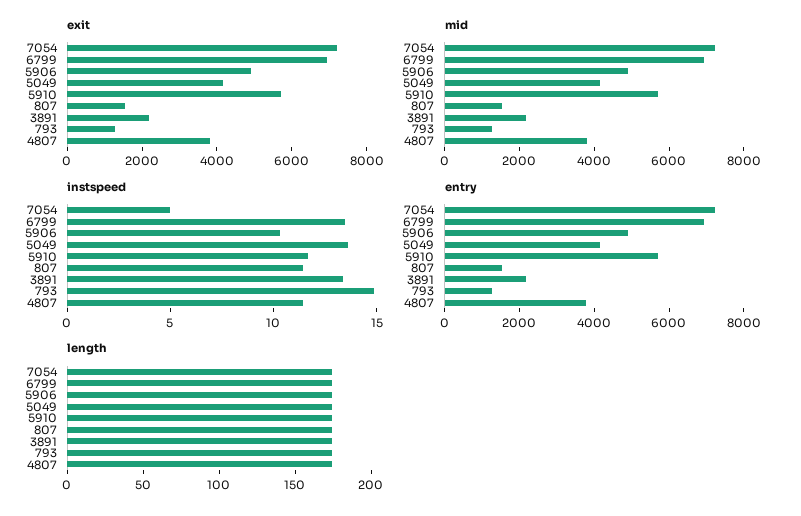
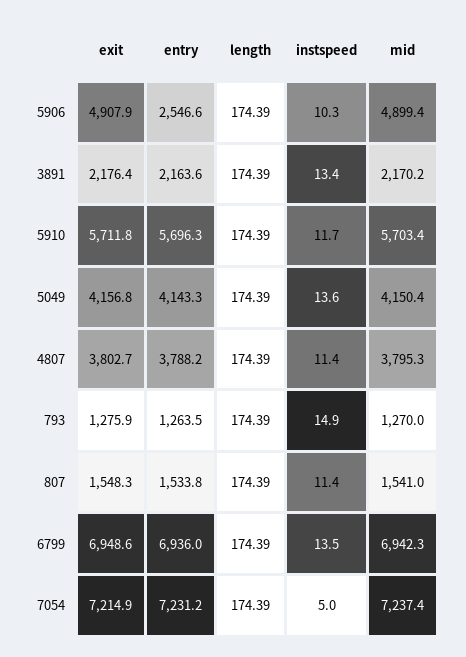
entry, 5906: 5000 -> 2546.6

